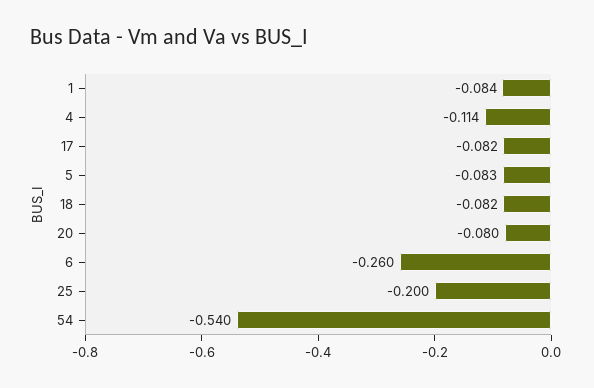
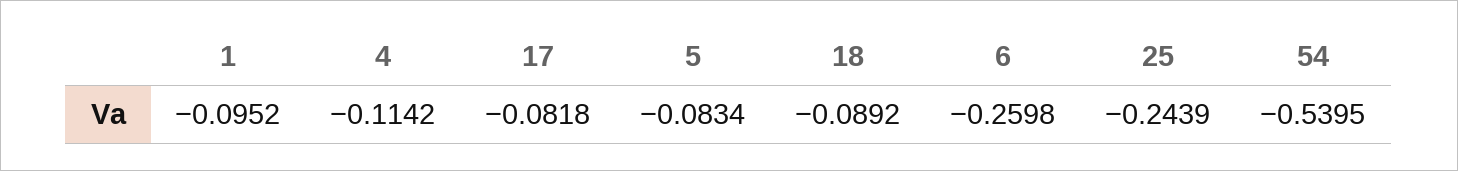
1: -0.084 -> -0.0952
18: -0.082 -> -0.0892
20: -0.08 -> none
25: -0.2 -> -0.2439

